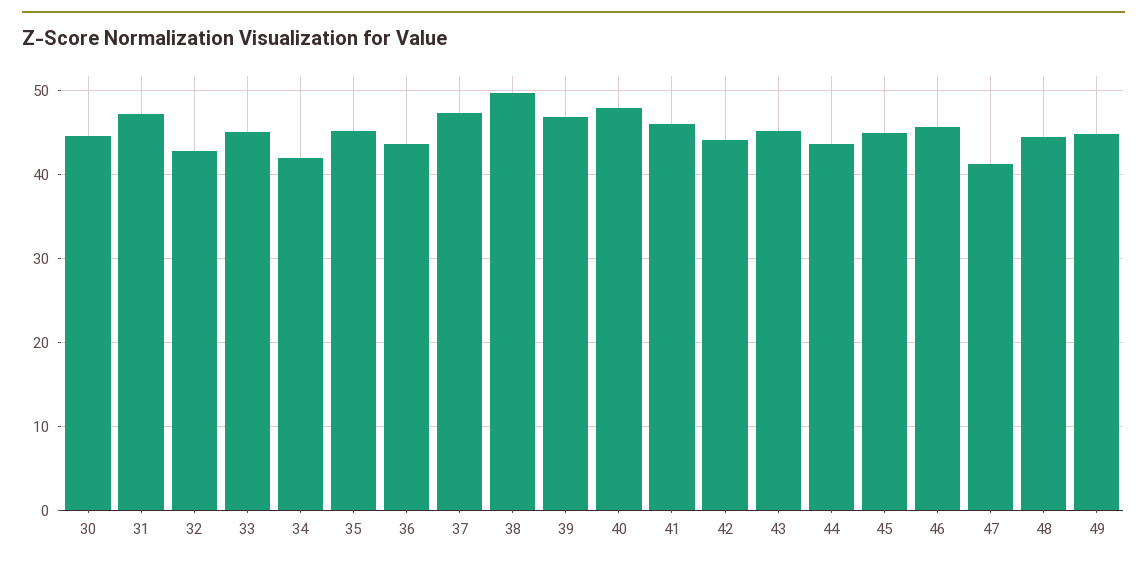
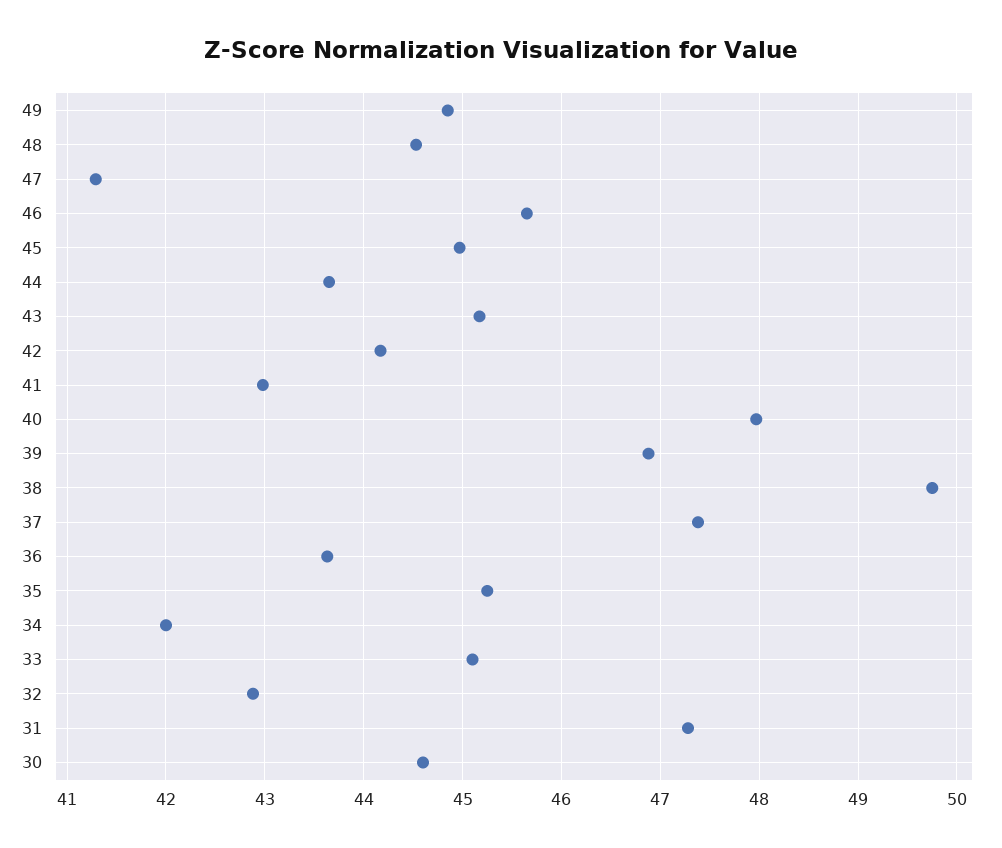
41: 46 -> 43

